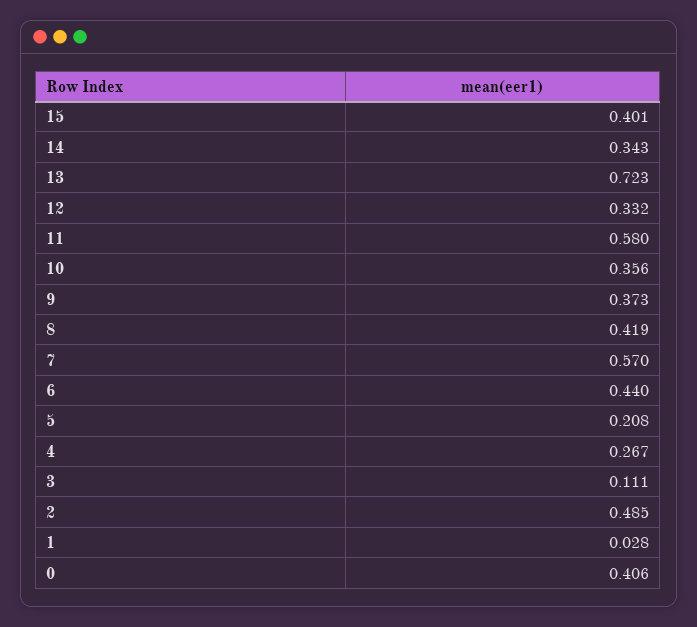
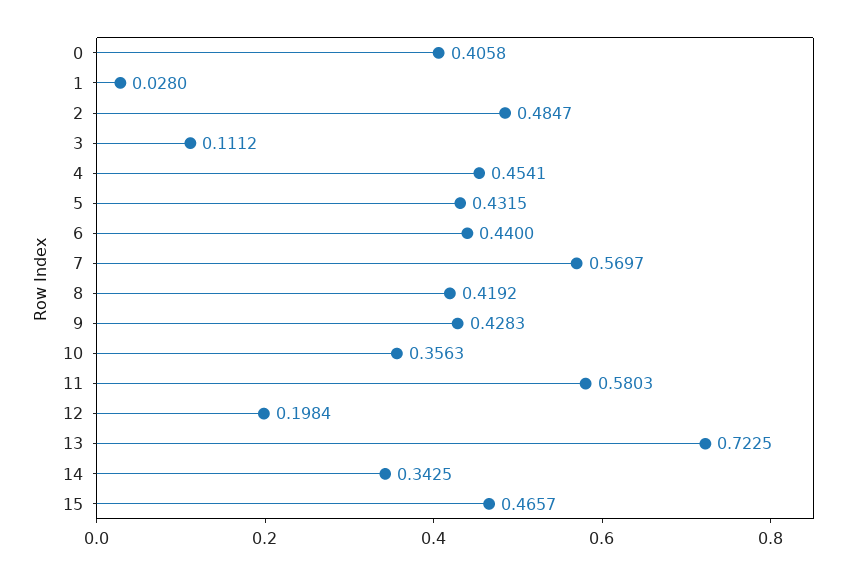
15: 0.401 -> 0.4657
12: 0.332 -> 0.1984
9: 0.373 -> 0.4283
5: 0.208 -> 0.4315
4: 0.267 -> 0.4541

